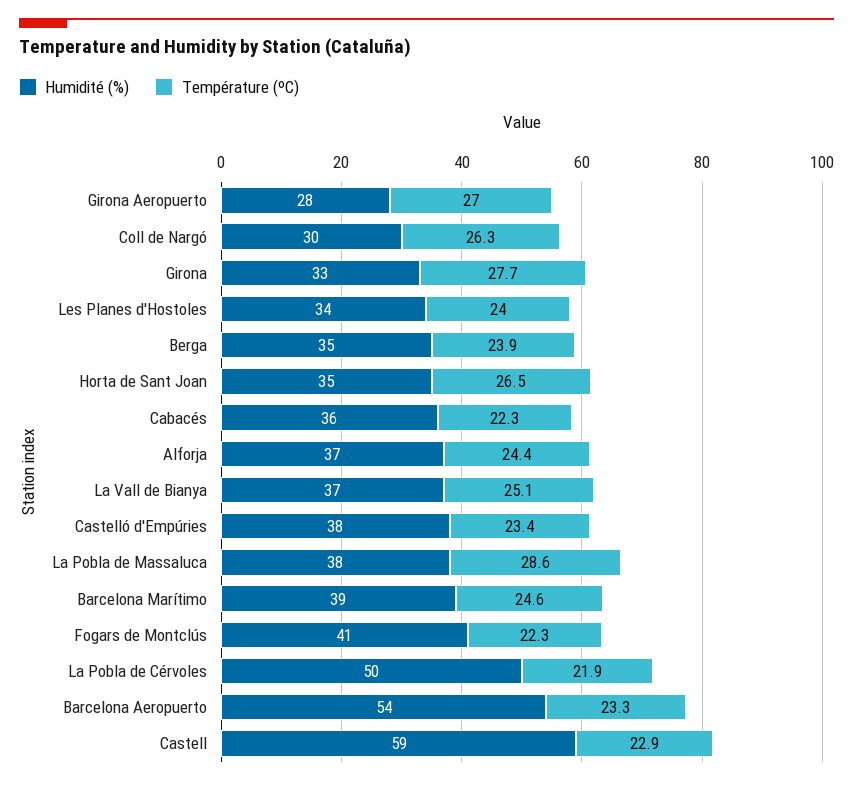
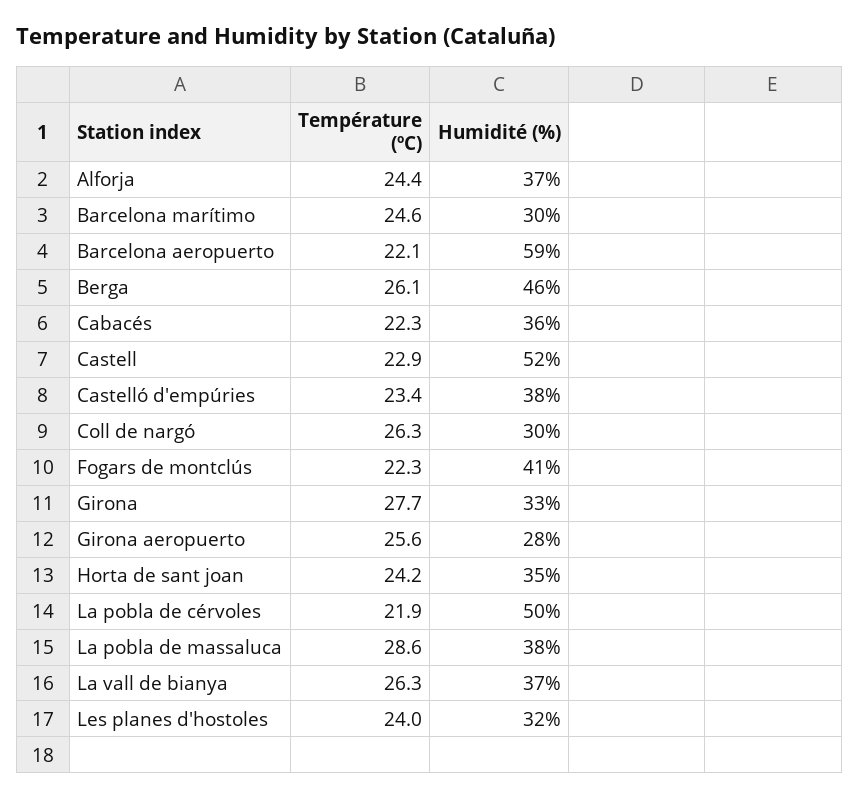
Température (ºC), Girona Aeropuerto: 27 -> 25.6
Humidité (%), Les Planes d'Hostoles: 34 -> 32
Humidité (%), Berga: 35 -> 46
Température (ºC), Berga: 23.9 -> 26.1
Température (ºC), Horta de Sant Joan: 26.5 -> 24.2
Température (ºC), La Vall de Bianya: 25.1 -> 26.3
Humidité (%), Barcelona Marítimo: 39 -> 30
Humidité (%), Barcelona Aeropuerto: 54 -> 59
Température (ºC), Barcelona Aeropuerto: 23.3 -> 22.1
Humidité (%), Castell: 59 -> 52

